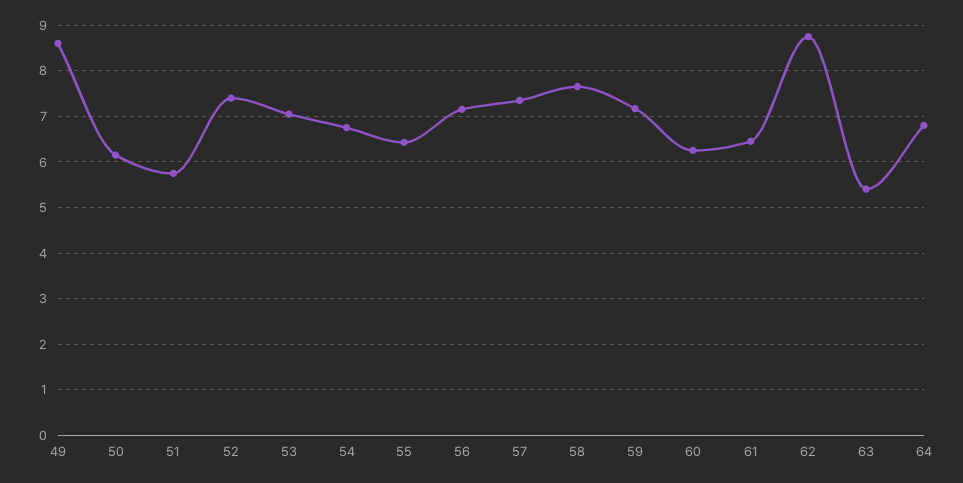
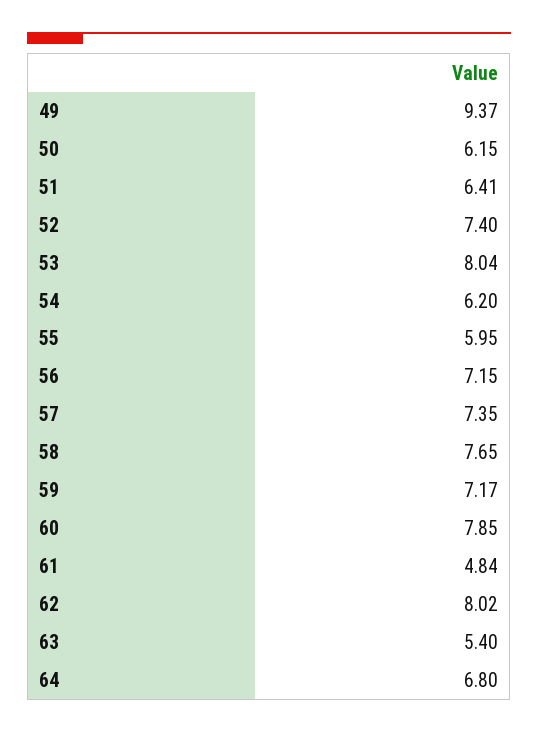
49: 8.6 -> 9.37
51: 5.8 -> 6.41
53: 7 -> 8.04
54: 6.8 -> 6.2
55: 6.4 -> 5.95
60: 6.2 -> 7.85
61: 6.4 -> 4.84
62: 8.8 -> 8.02

